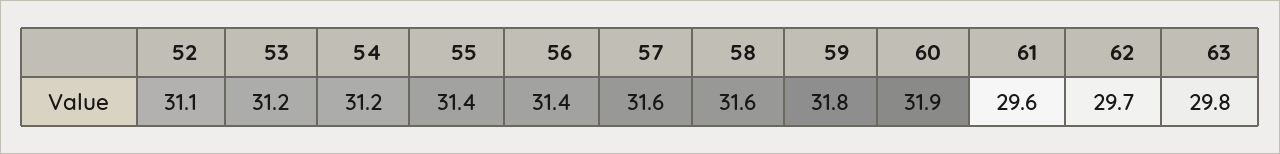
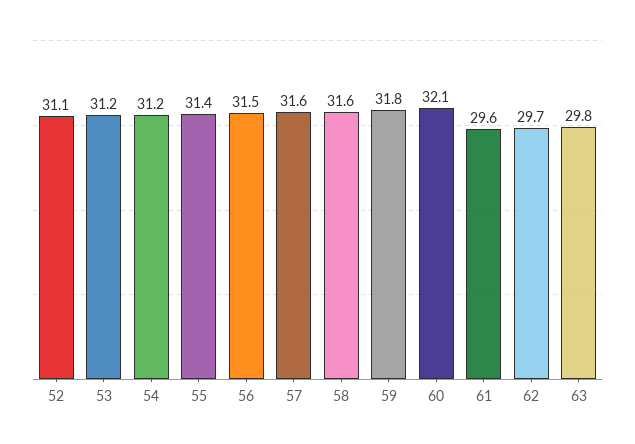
56: 31.4 -> 31.5
60: 31.9 -> 32.1

